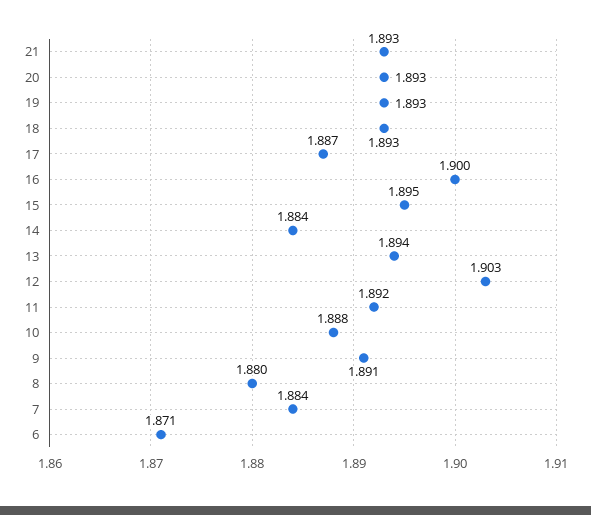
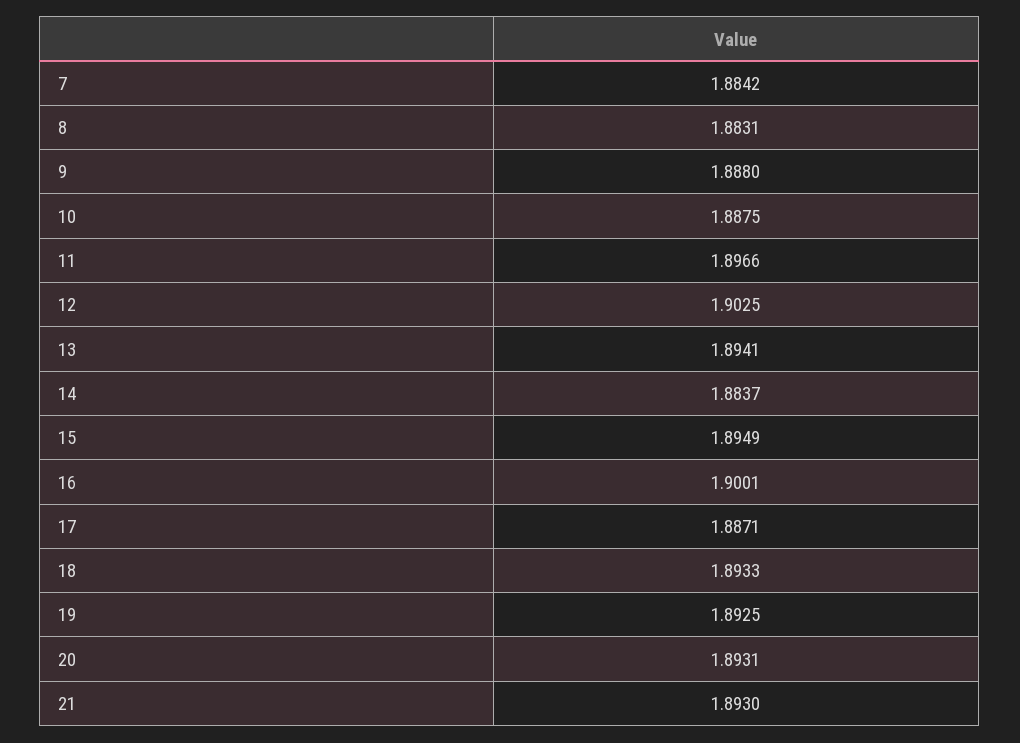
11: 1.892 -> 1.8966
9: 1.891 -> 1.888
8: 1.88 -> 1.8831
6: 1.871 -> none

